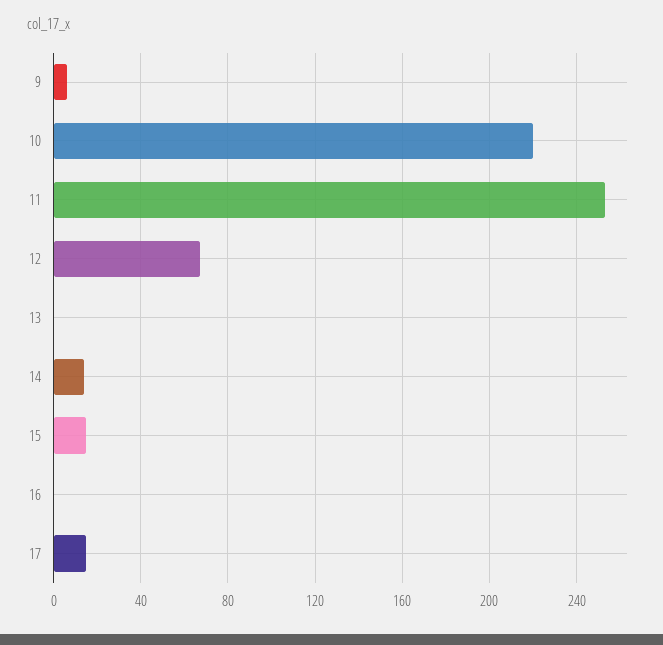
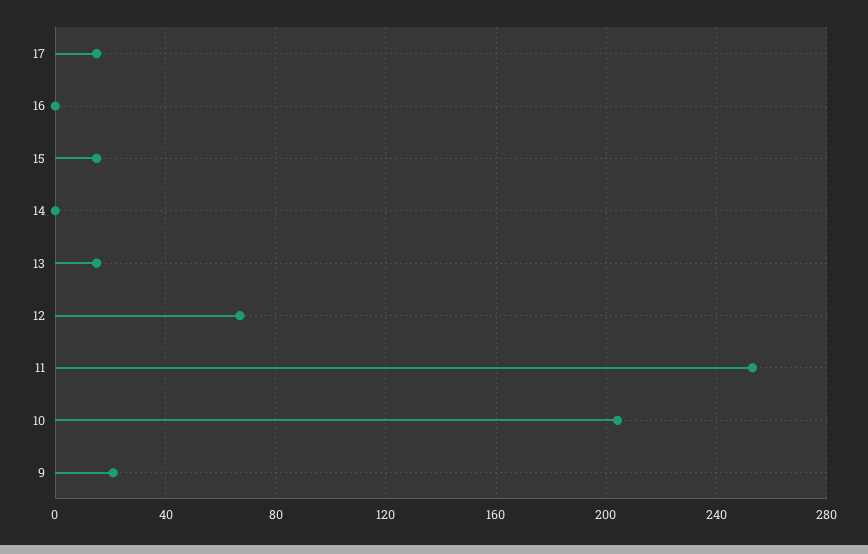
9: 5 -> 20
10: 220 -> 205
13: 0 -> 15
14: 15 -> 0

